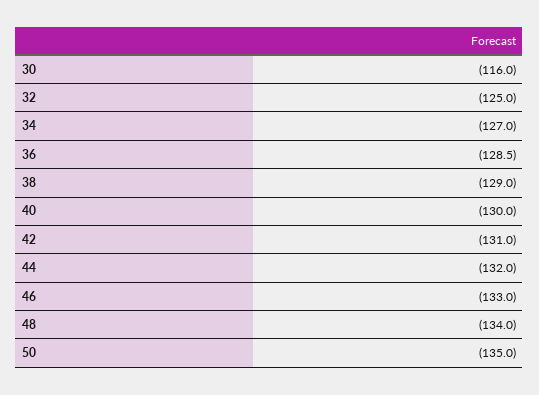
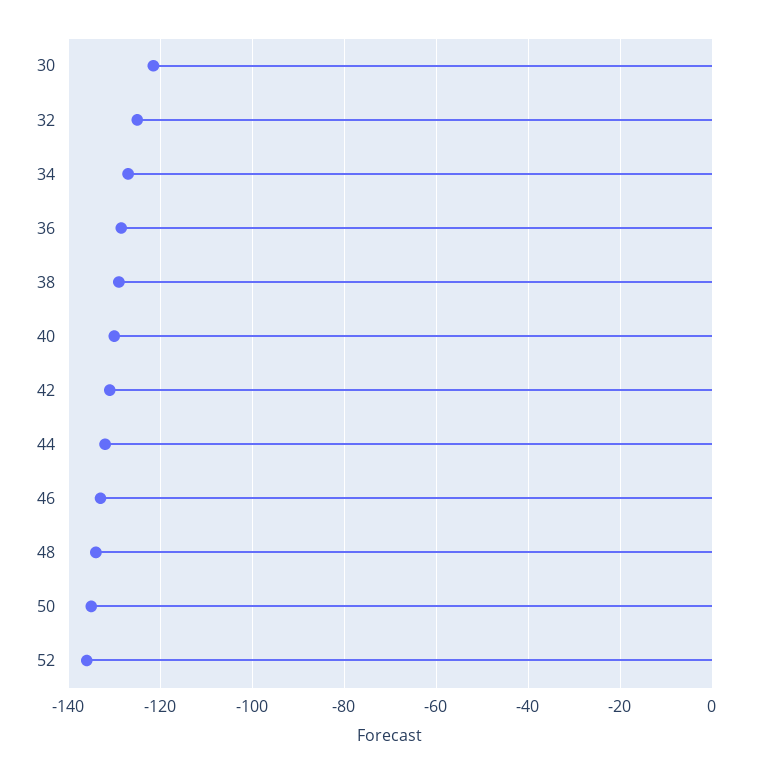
30: -116 -> -122
52: none -> -136

